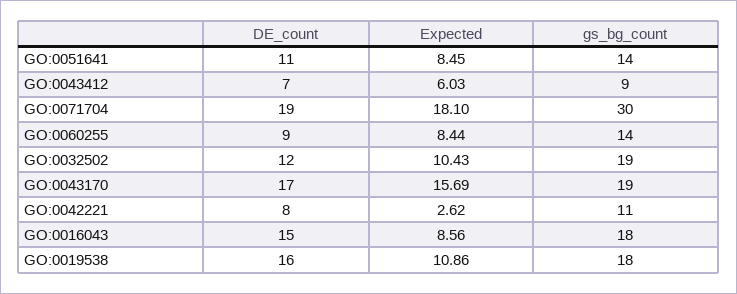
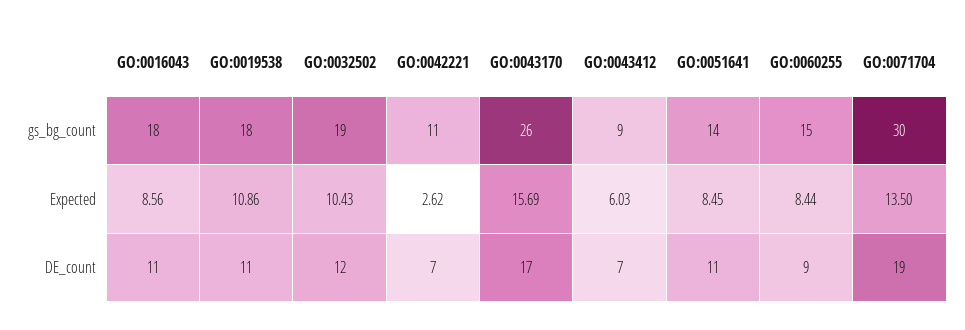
Expected, GO:0071704: 18.1 -> 13.5
gs_bg_count, GO:0060255: 14 -> 15
gs_bg_count, GO:0043170: 19 -> 26
DE_count, GO:0042221: 8 -> 7
DE_count, GO:0016043: 15 -> 11
DE_count, GO:0019538: 16 -> 11

